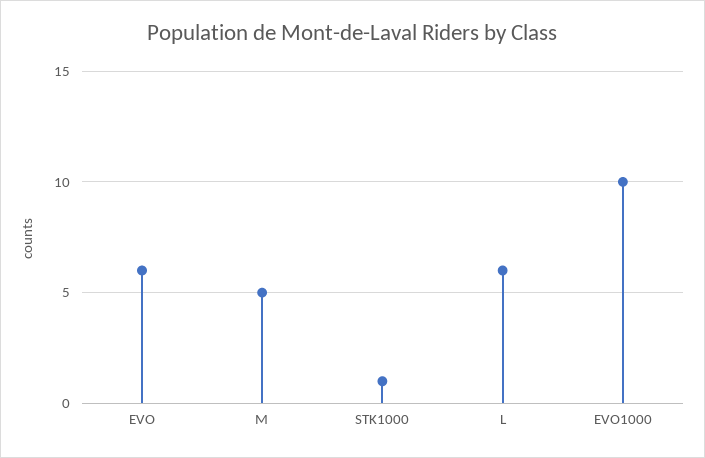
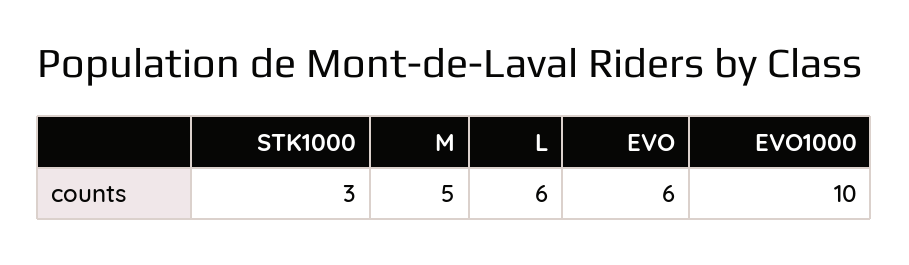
STK1000: 1 -> 3

